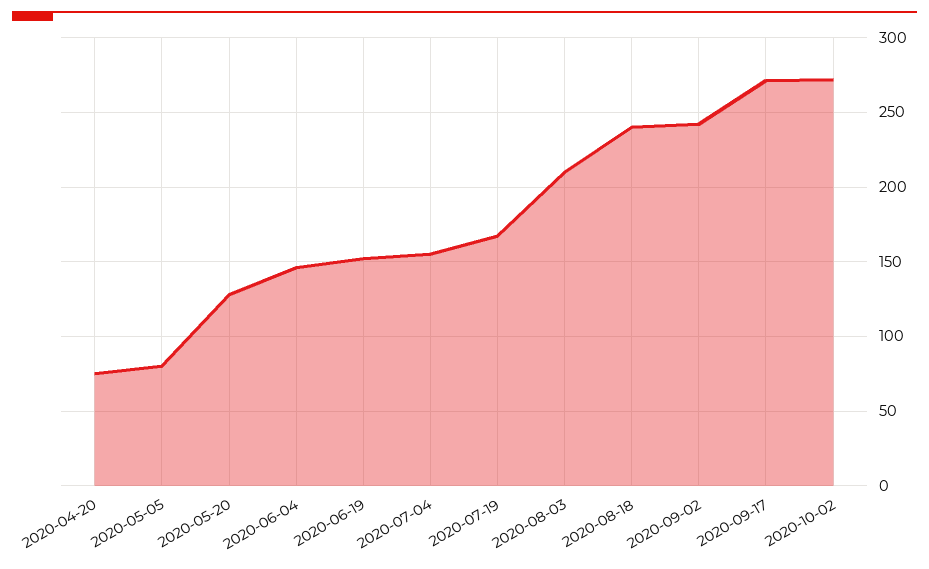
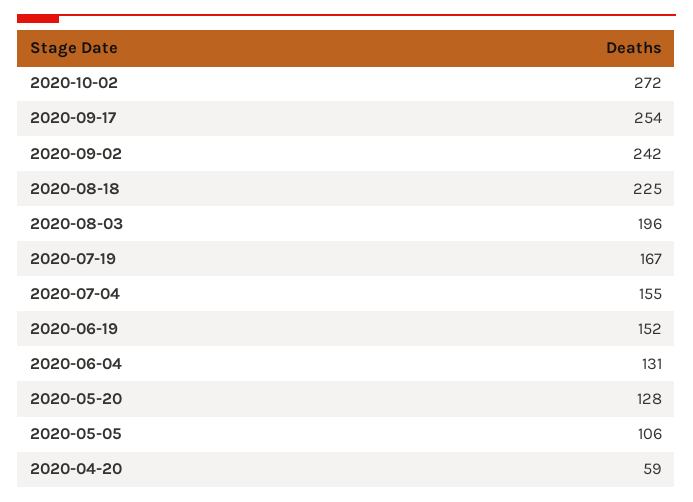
2020-04-20: 75 -> 59
2020-05-05: 80 -> 106
2020-06-04: 145 -> 131
2020-08-03: 210 -> 196
2020-08-18: 240 -> 225
2020-09-17: 270 -> 254

